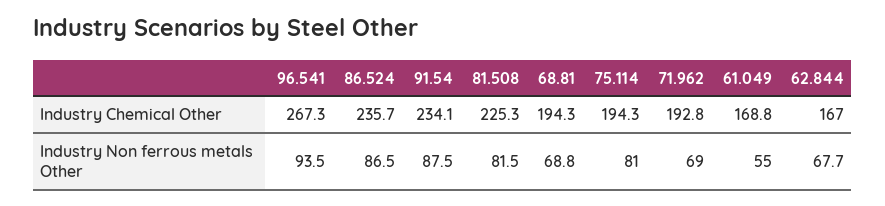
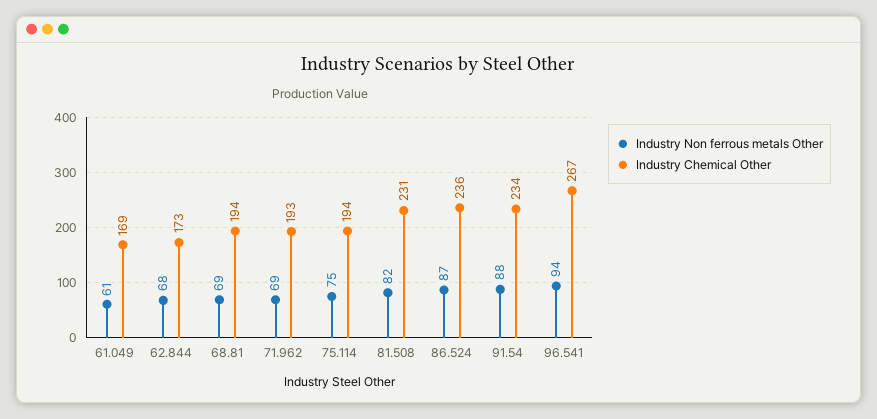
Industry Chemical Other, 81.508: 225.3 -> 231
Industry Chemical Other, 62.844: 167 -> 173
Industry Non ferrous metals Other, 75.114: 81 -> 75
Industry Non ferrous metals Other, 61.049: 55 -> 61

